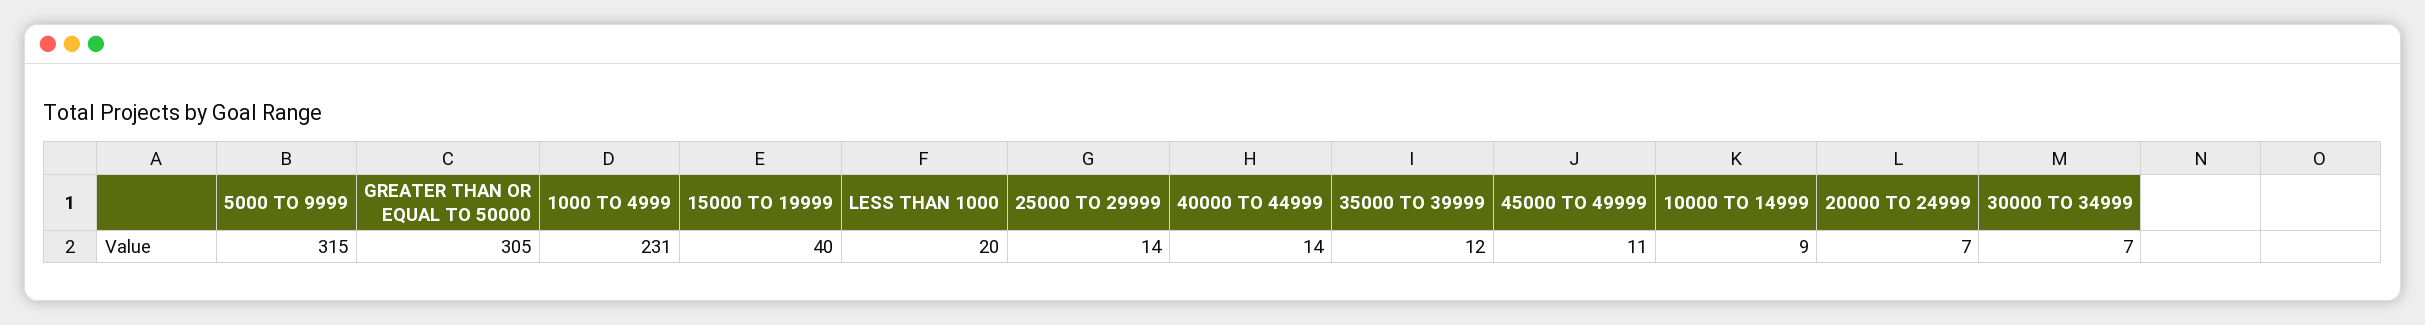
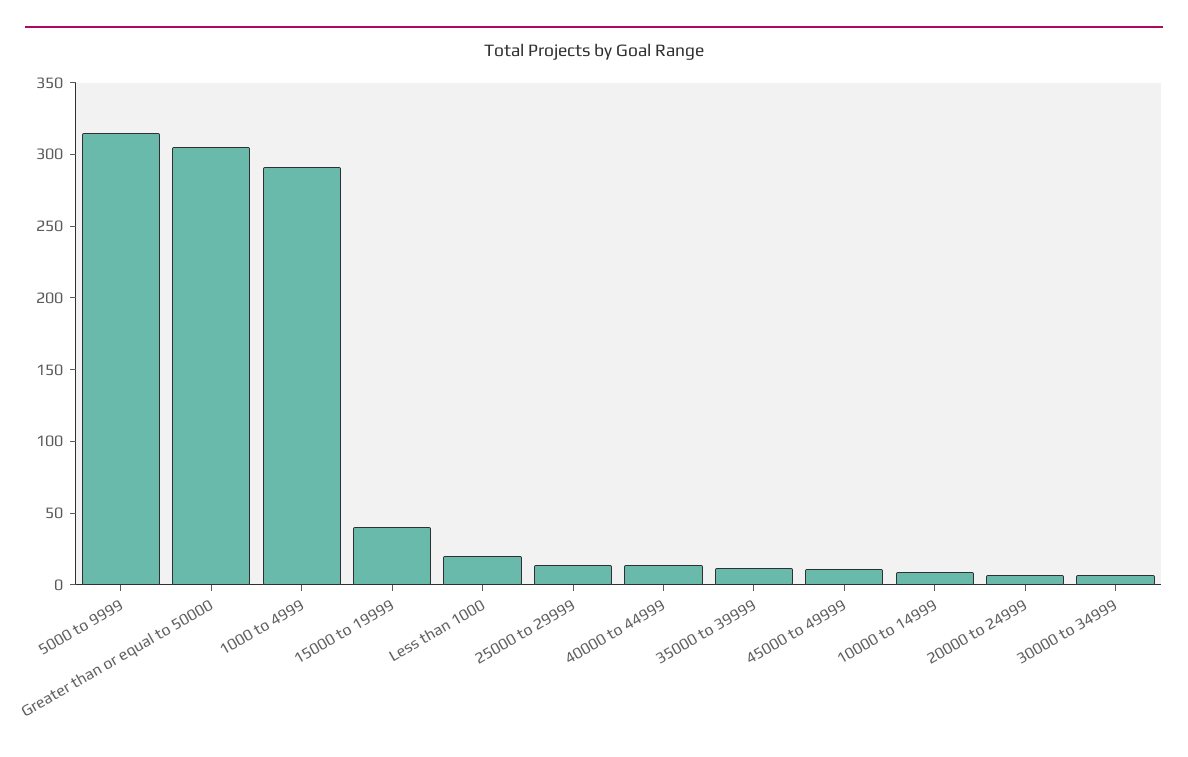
1000 TO 4999: 231 -> 290

